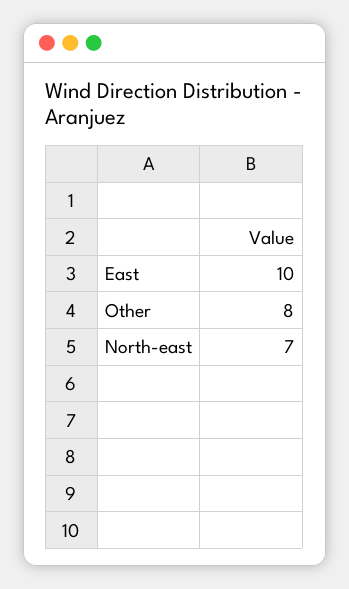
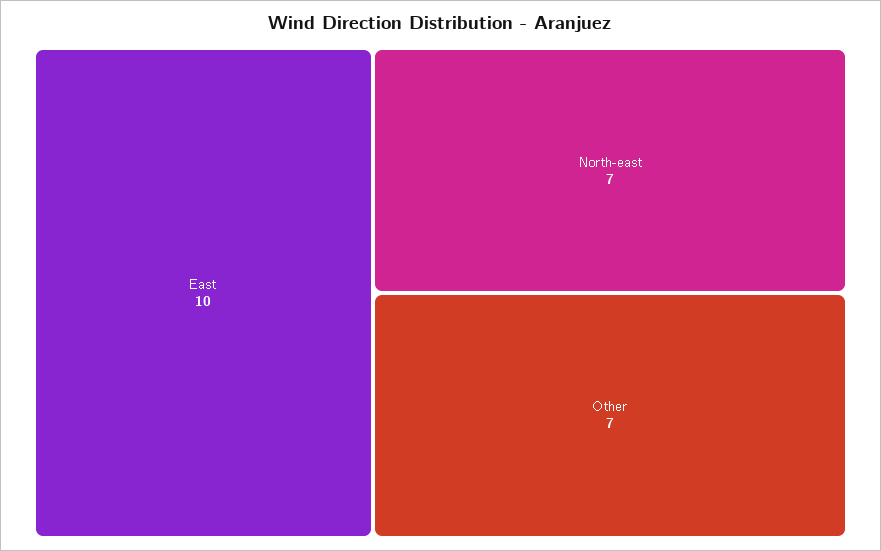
Other: 8 -> 7

